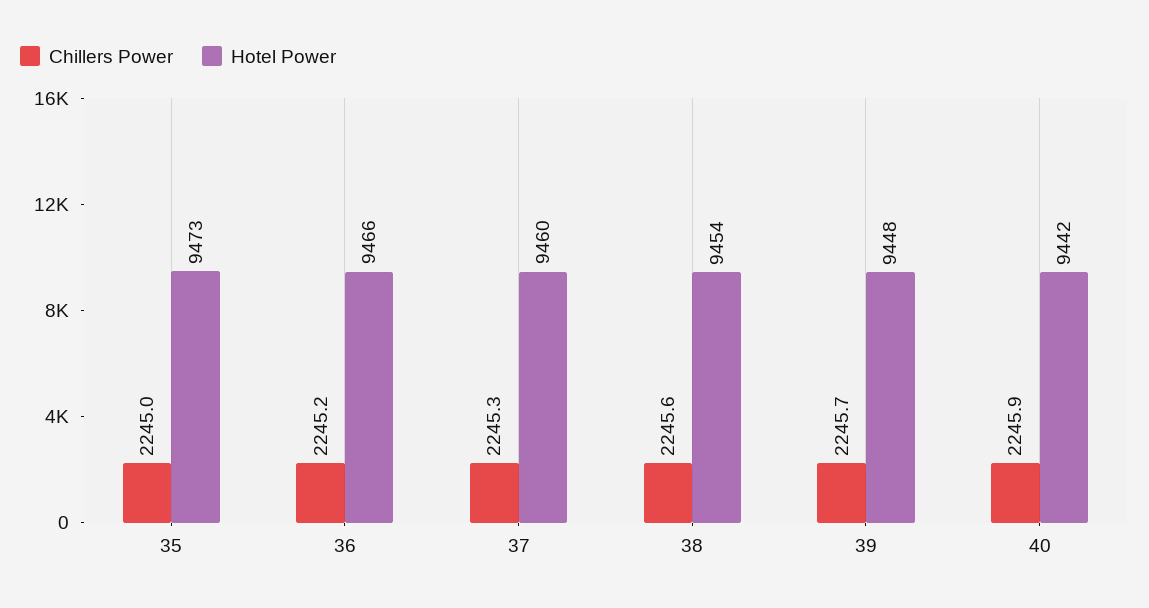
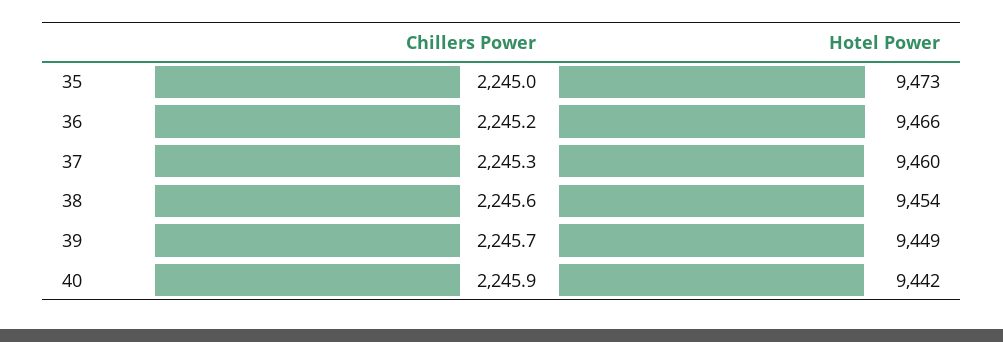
Hotel Power, 39: 9448 -> 9449

